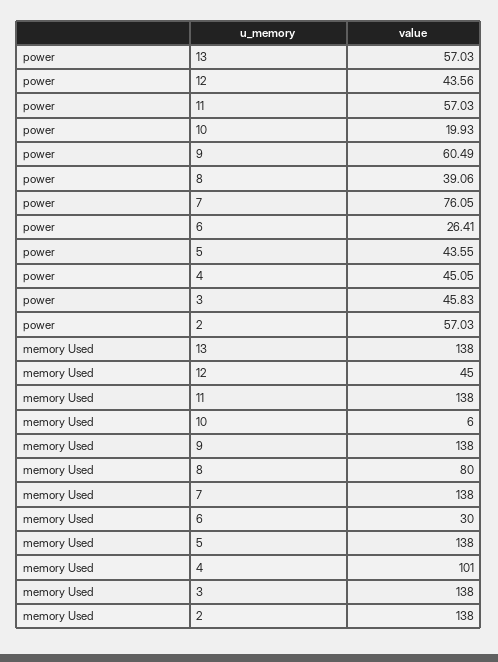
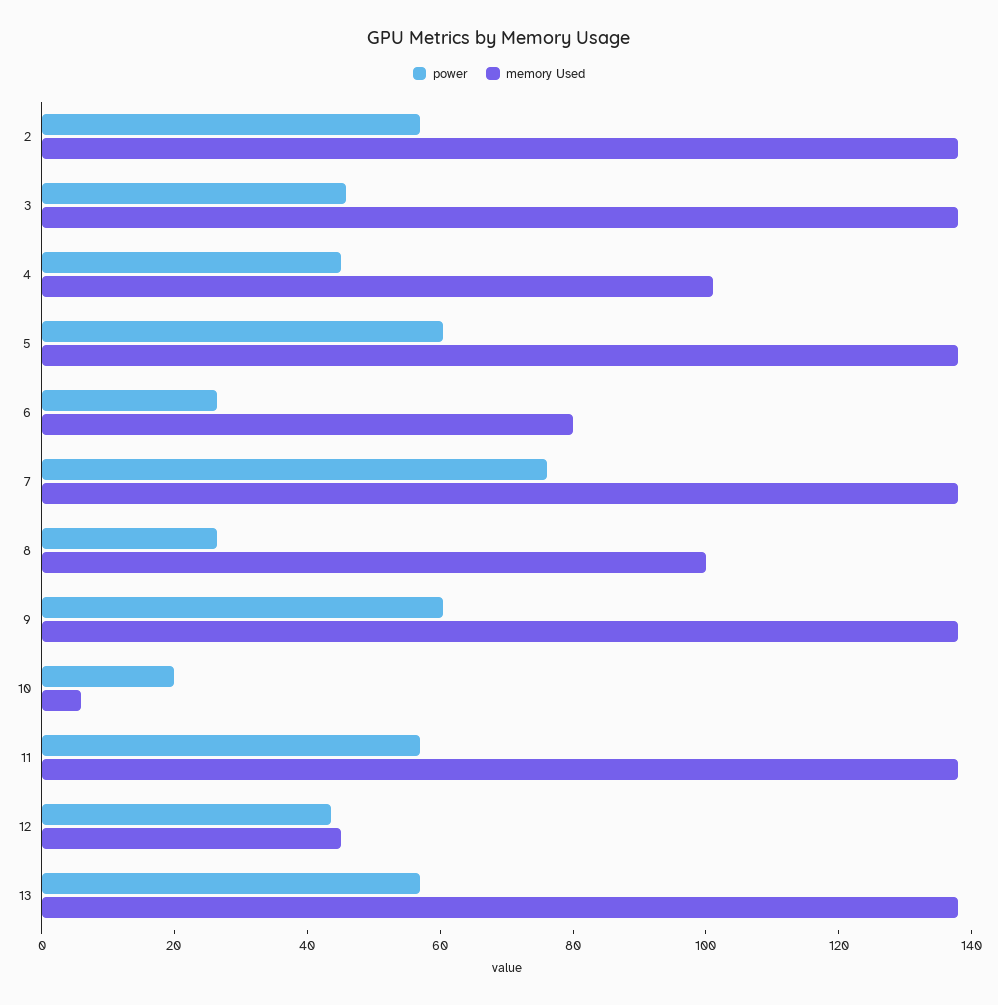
power, 8: 39.06 -> 25
power, 5: 43.55 -> 60
memory Used, 8: 80 -> 100
memory Used, 6: 30 -> 80

